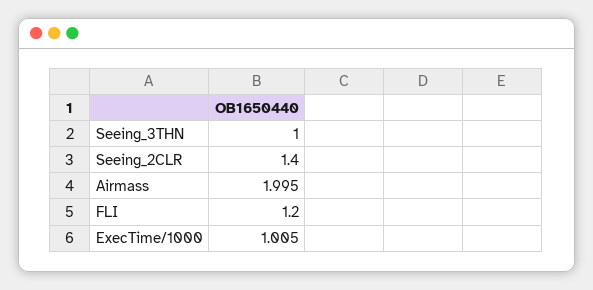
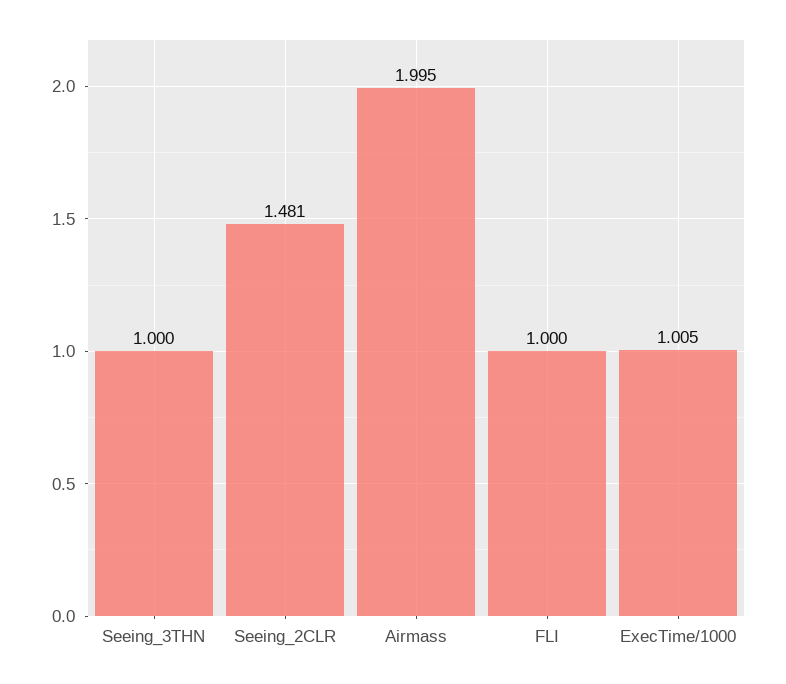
Seeing_2CLR: 1.4 -> 1.481
FLI: 1.2 -> 1

